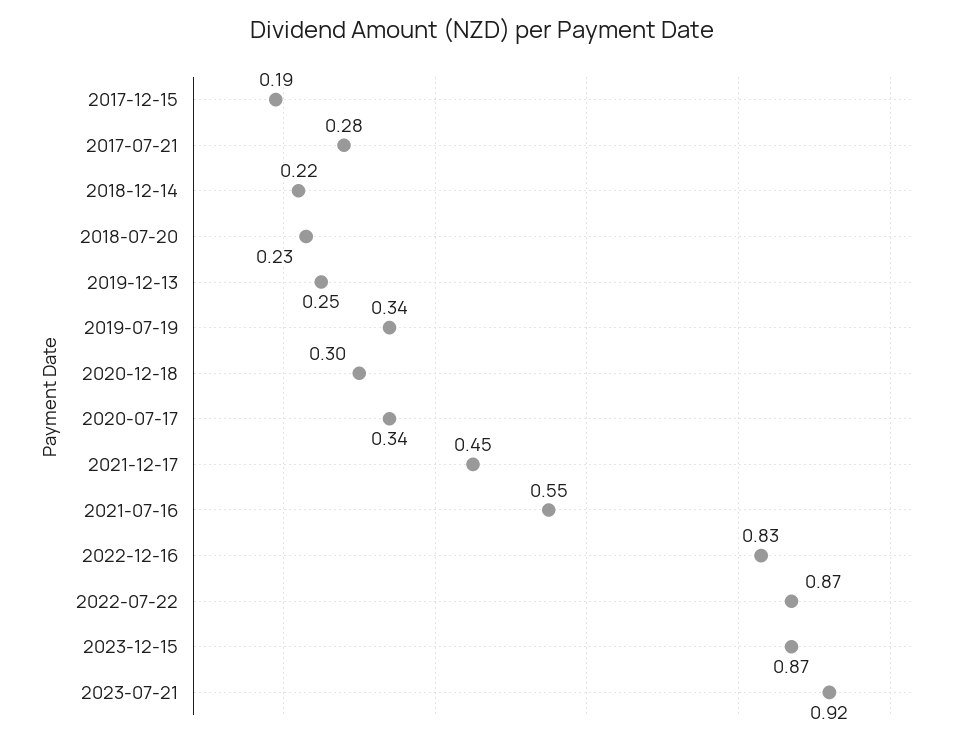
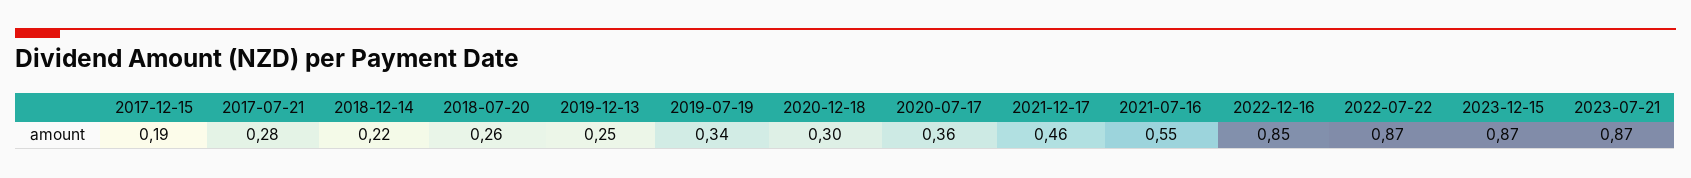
2018-07-20: 0.23 -> 0.26
2020-07-17: 0.34 -> 0.36
2021-12-17: 0.45 -> 0.46
2022-12-16: 0.83 -> 0.85
2023-07-21: 0.92 -> 0.87

